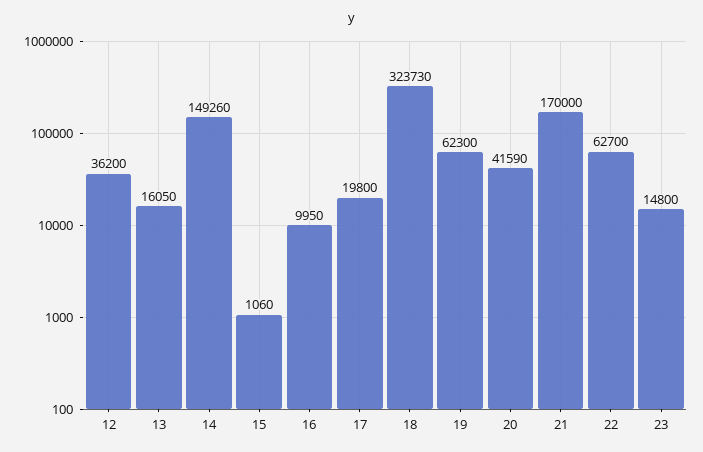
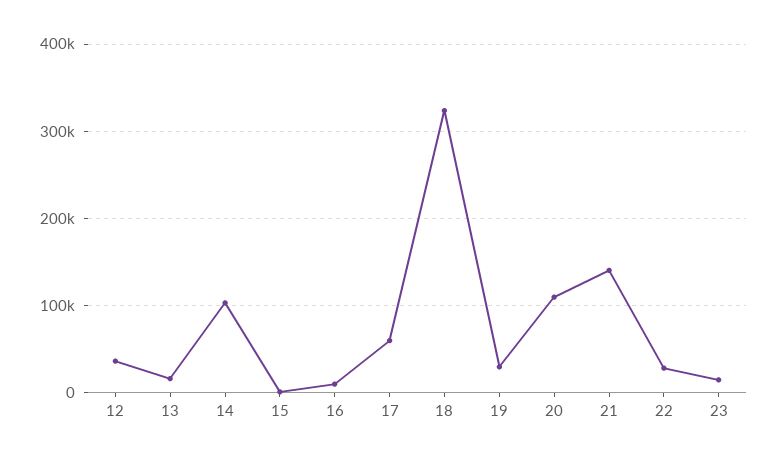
14: 149260 -> 100000
17: 19800 -> 60000
19: 62300 -> 30000
20: 41590 -> 110000
21: 170000 -> 140000
22: 62700 -> 30000

